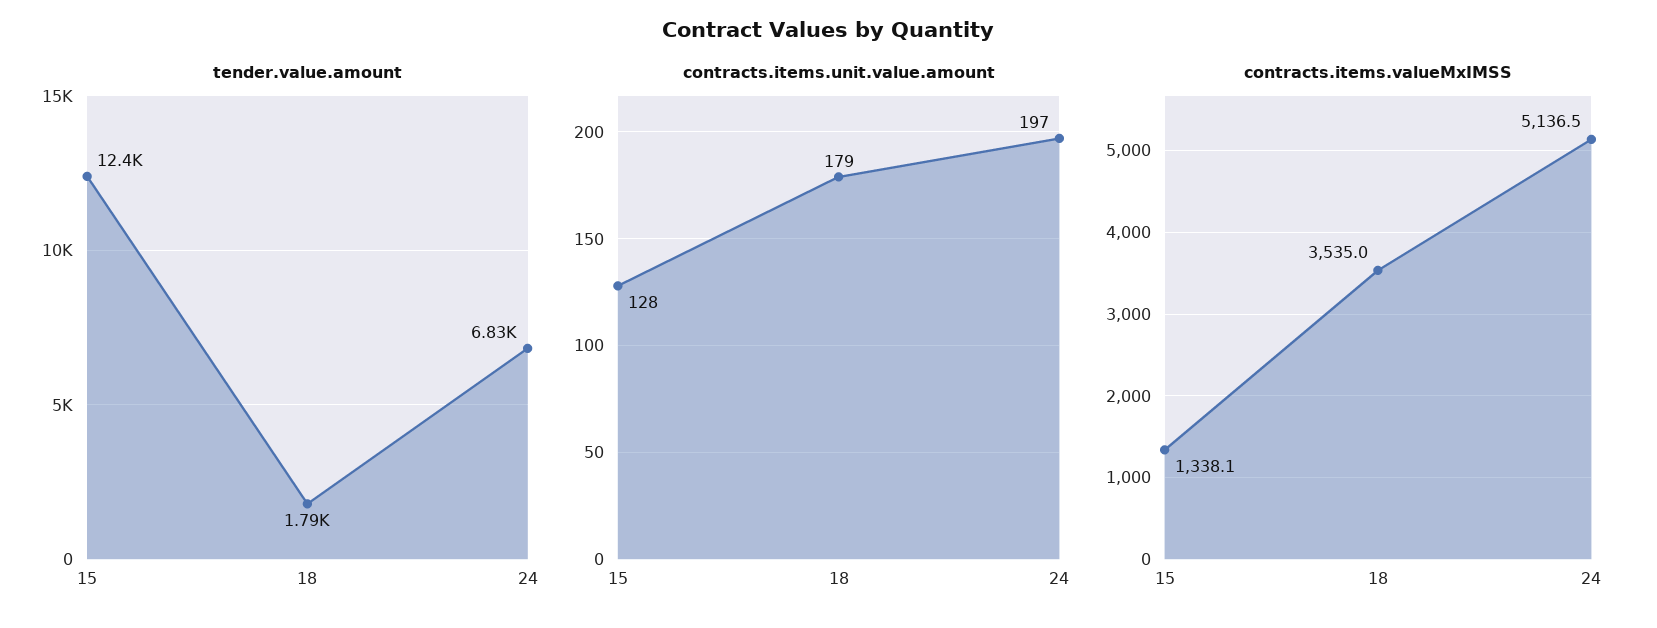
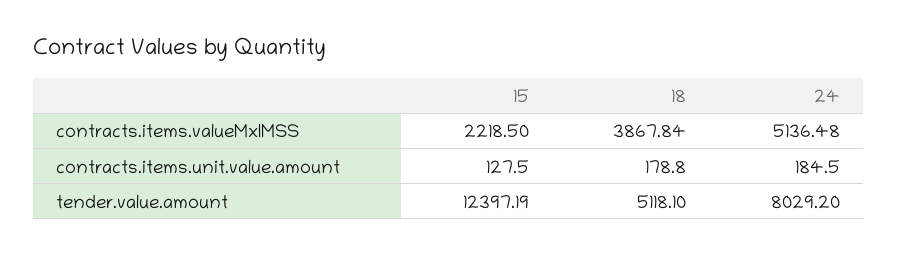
tender.value.amount, 18: 1790 -> 5118.1
tender.value.amount, 24: 6830 -> 8029.2
contracts.items.unit.value.amount, 24: 197 -> 184.5
contracts.items.valueMxIMSS, 15: 1338.1 -> 2218.5
contracts.items.valueMxIMSS, 18: 3535 -> 3867.84

